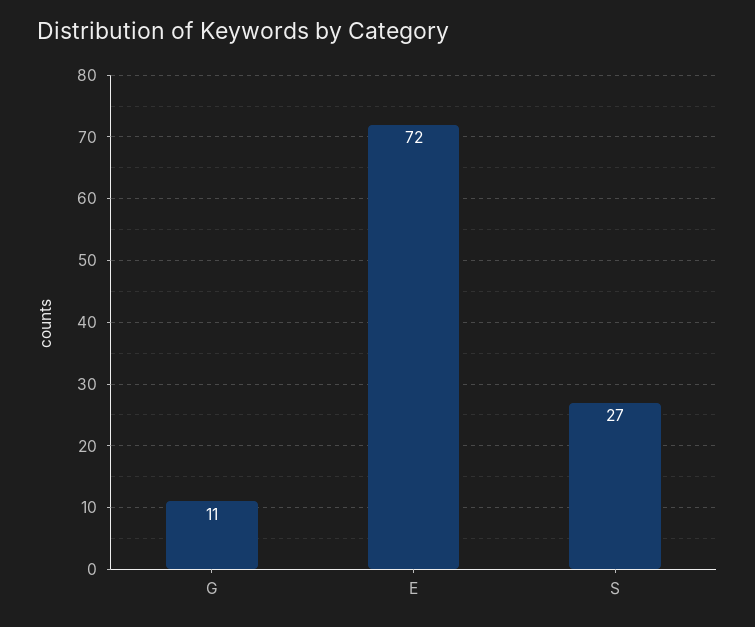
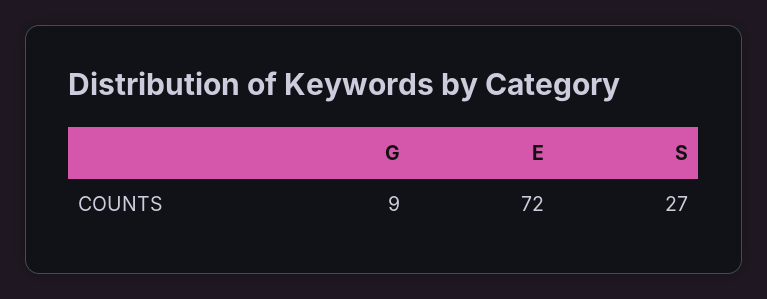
G: 11 -> 9

